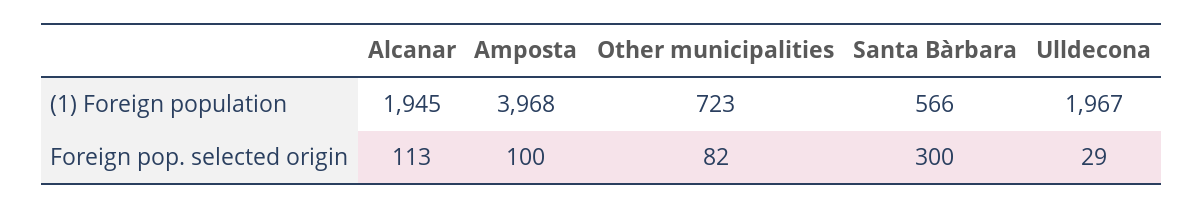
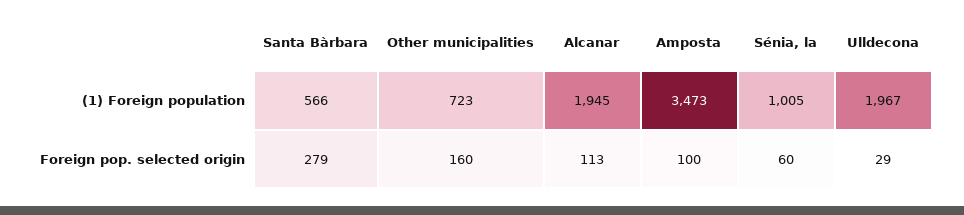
Amposta, (1) Foreign population: 3968 -> 3473
Other municipalities, Foreign pop. selected origin: 82 -> 160
Santa Bàrbara, Foreign pop. selected origin: 300 -> 279
Sénia, la, (1) Foreign population: none -> 1005
Sénia, la, Foreign pop. selected origin: none -> 60

